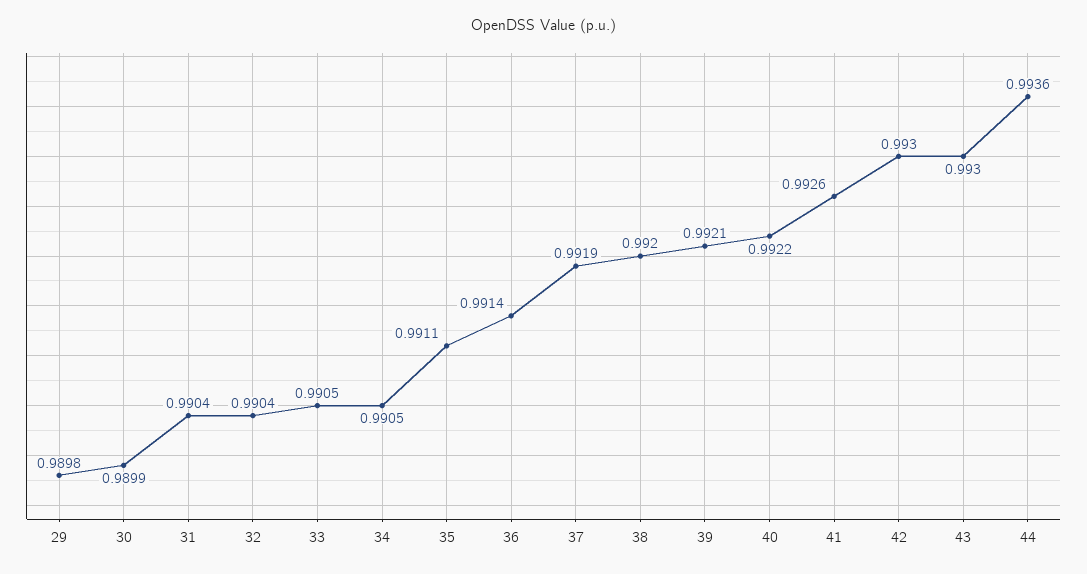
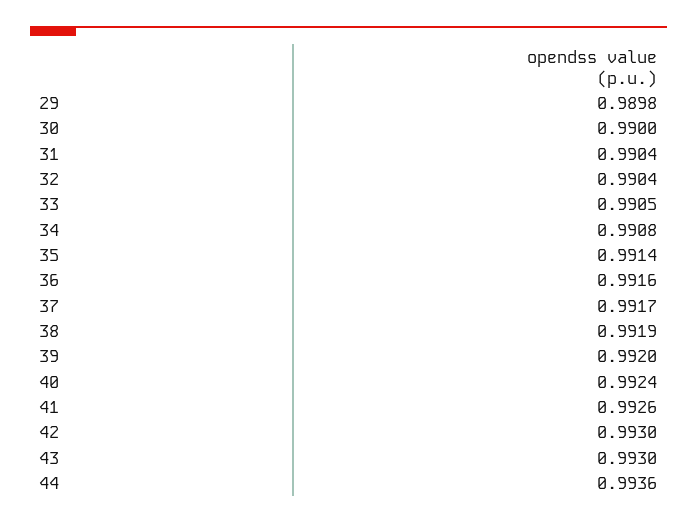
30: 0.9899 -> 0.99
34: 0.9905 -> 0.9908
35: 0.9911 -> 0.9914
36: 0.9914 -> 0.9916
37: 0.9919 -> 0.9917
38: 0.992 -> 0.9919
39: 0.9921 -> 0.992
40: 0.9922 -> 0.9924

